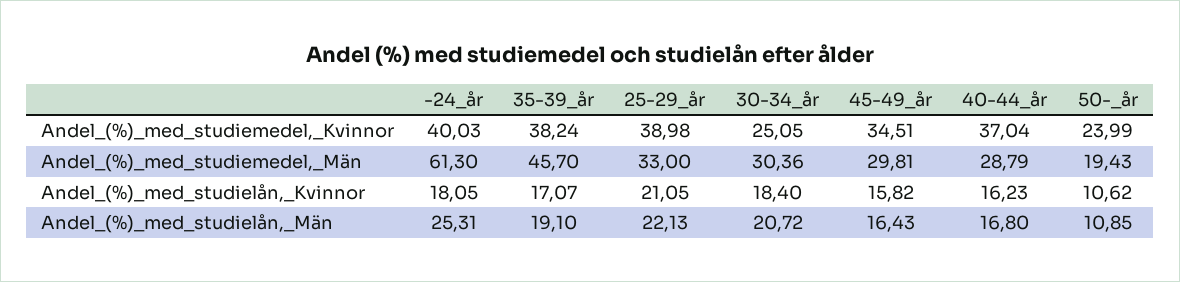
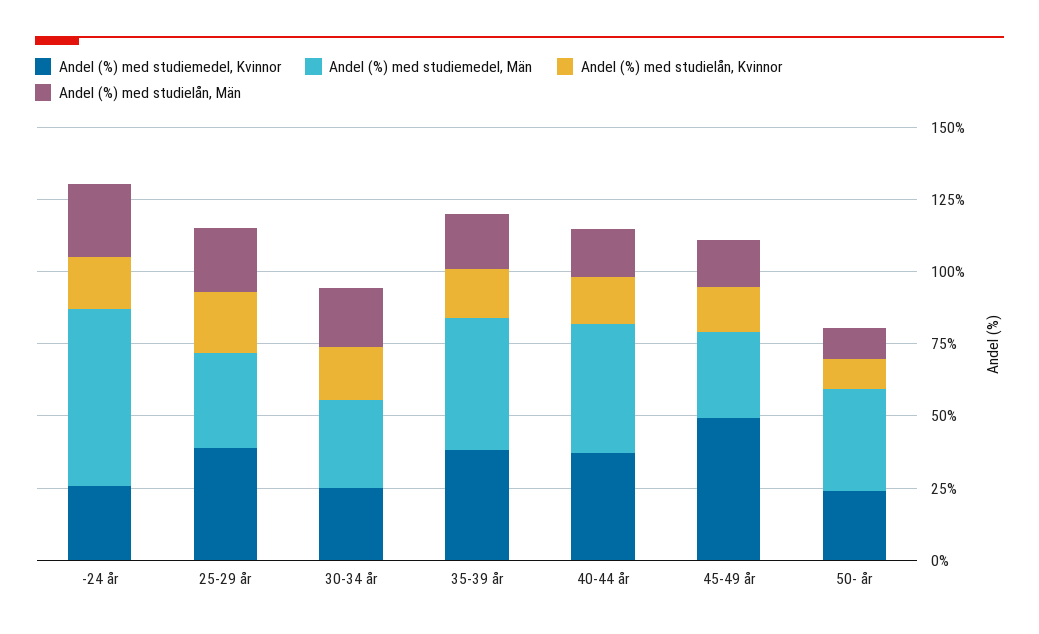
Andel_(%)_med_studiemedel,_Kvinnor, -24_år: 40.03 -> 25
Andel_(%)_med_studiemedel,_Kvinnor, 45-49_år: 34.51 -> 50
Andel_(%)_med_studiemedel,_Män, 40-44_år: 28.79 -> 45
Andel_(%)_med_studiemedel,_Män, 50-_år: 19.43 -> 35

